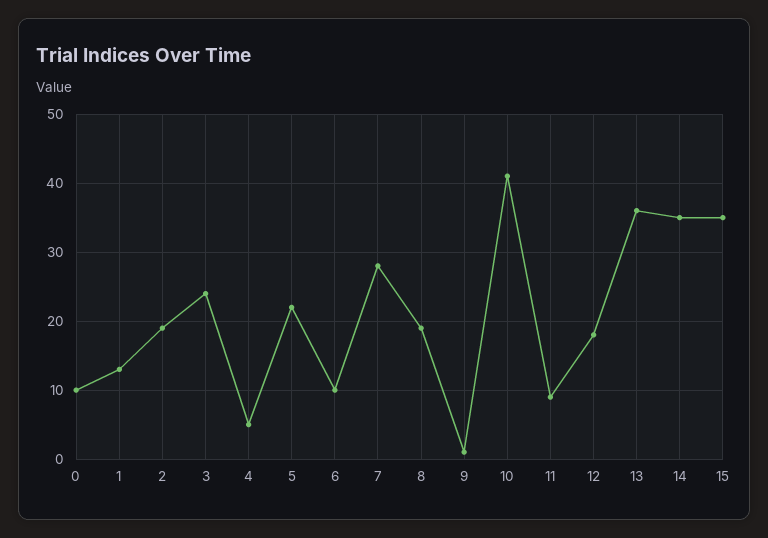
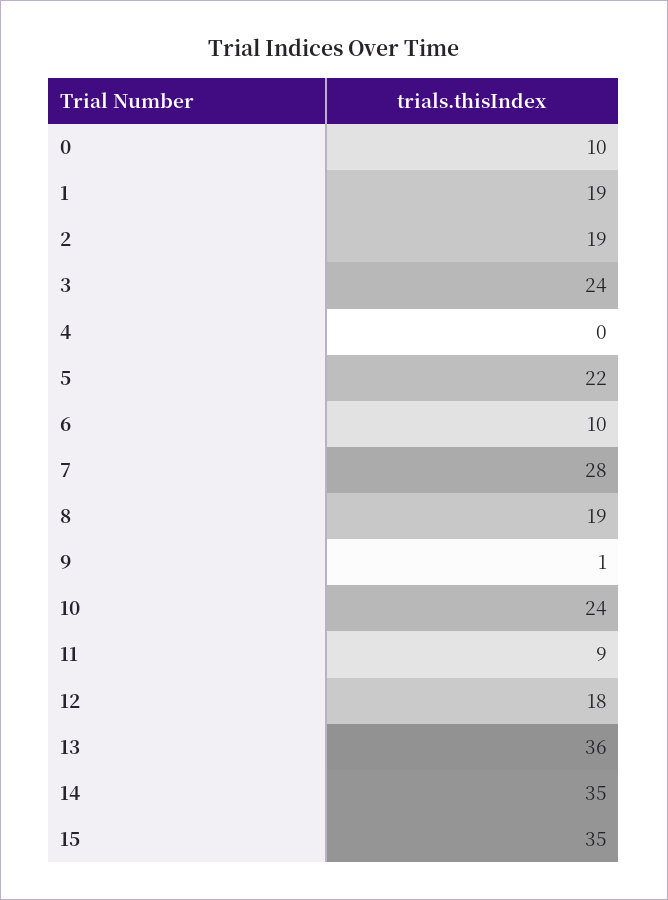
1: 13 -> 19
4: 5 -> 0
10: 41 -> 24

